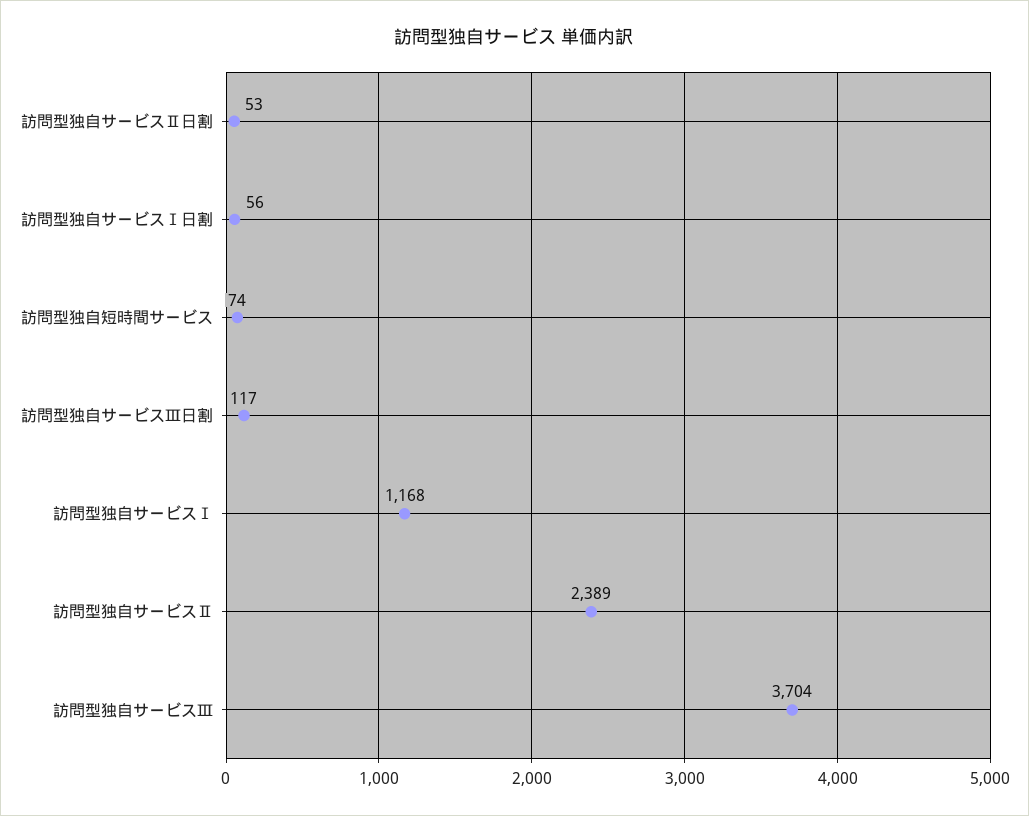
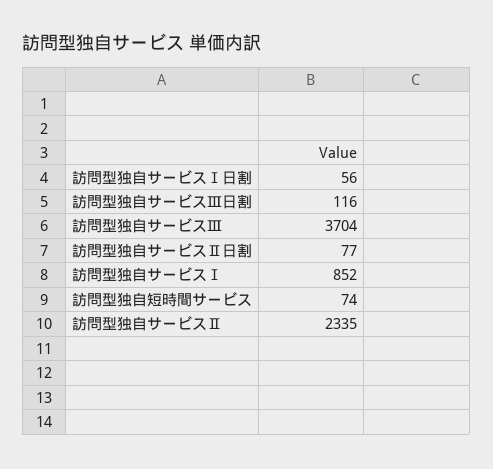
訪問型独自サービスⅡ日割: 53 -> 77
訪問型独自サービスⅢ日割: 117 -> 116
訪問型独自サービスⅠ: 1168 -> 852
訪問型独自サービスⅡ: 2389 -> 2335

